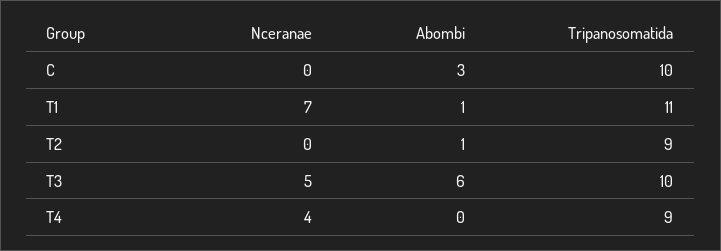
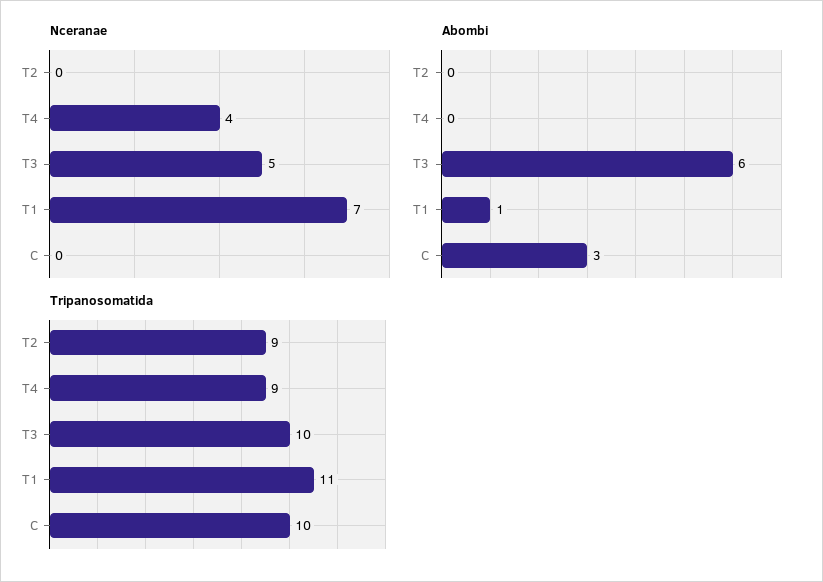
Abombi, T2: 1 -> 0

